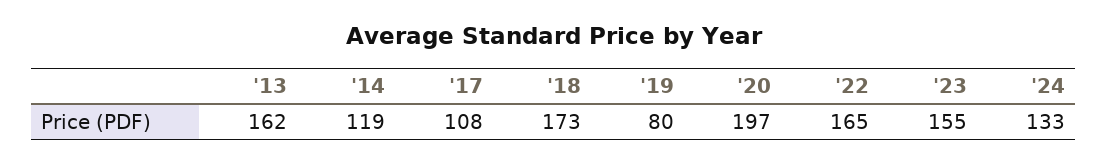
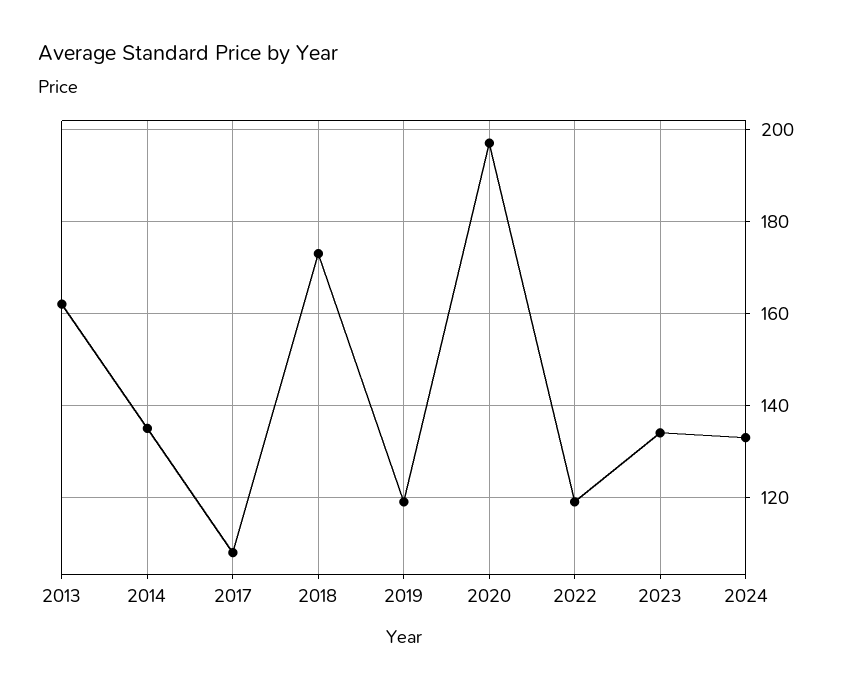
'14: 119 -> 135
'19: 80 -> 120
'22: 165 -> 120
'23: 155 -> 135

